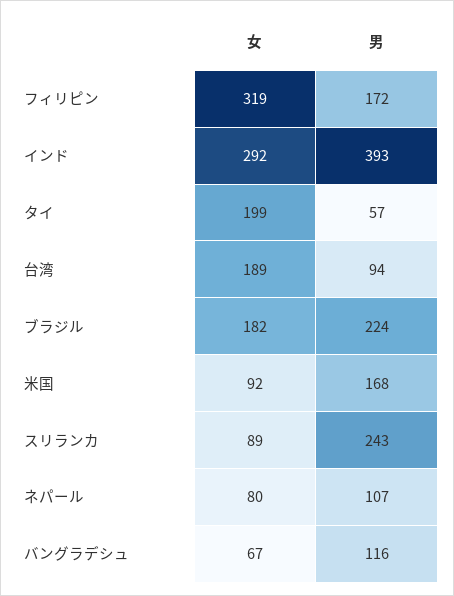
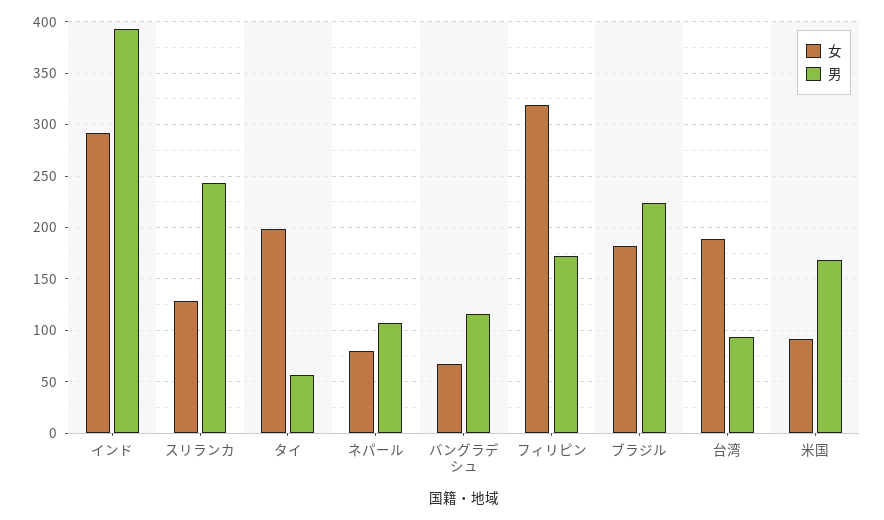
女, スリランカ: 89 -> 130

